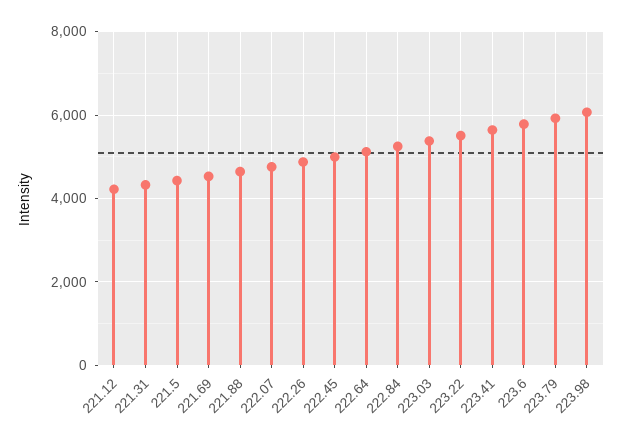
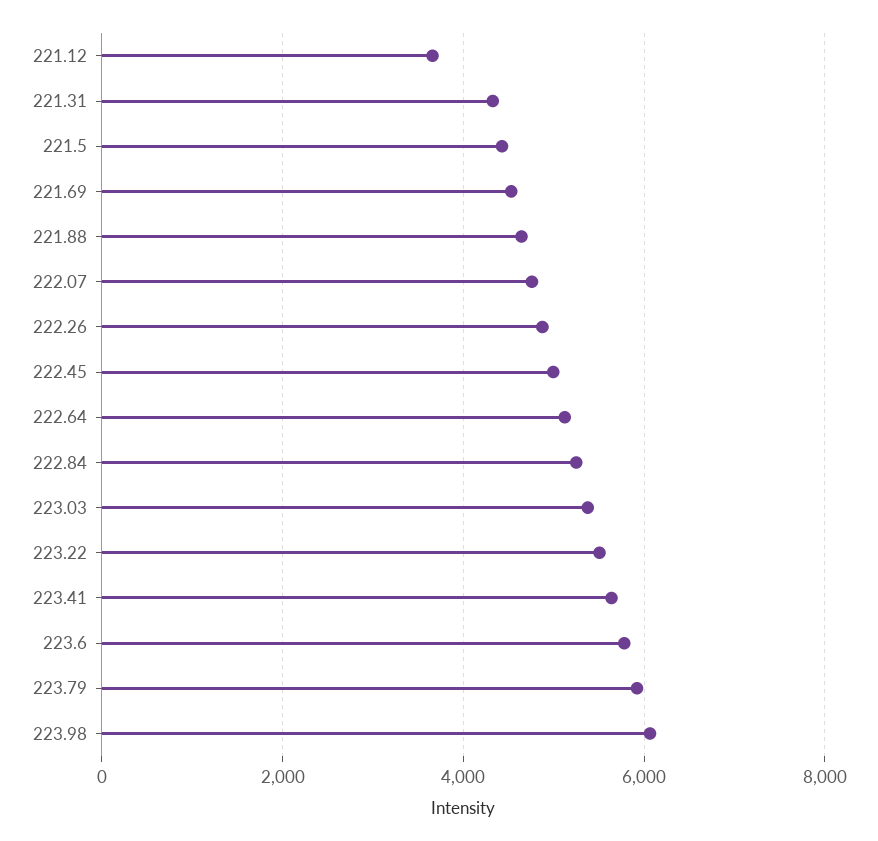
221.12: 4200 -> 3600

